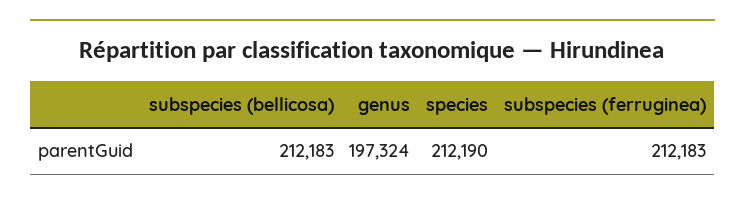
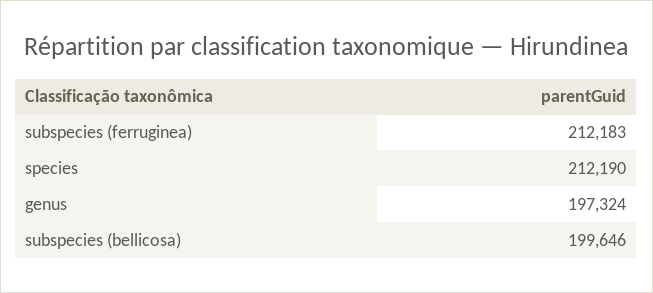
subspecies (bellicosa): 212183 -> 199646

